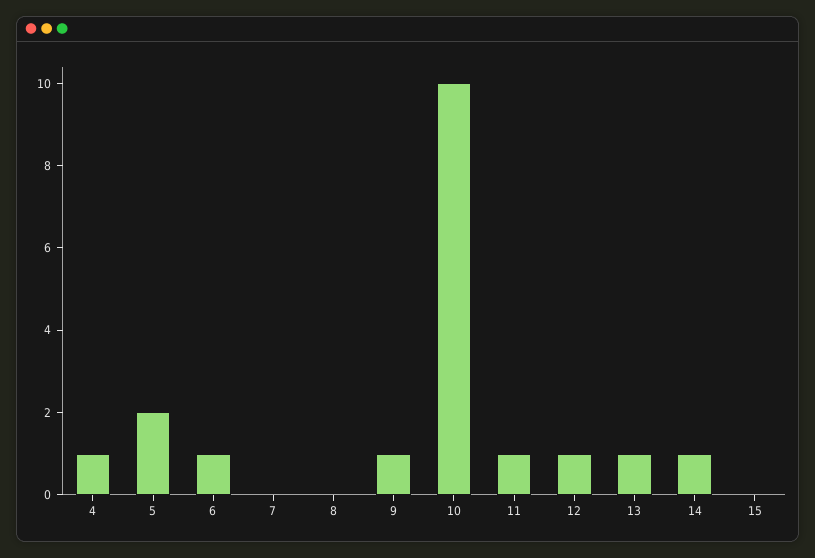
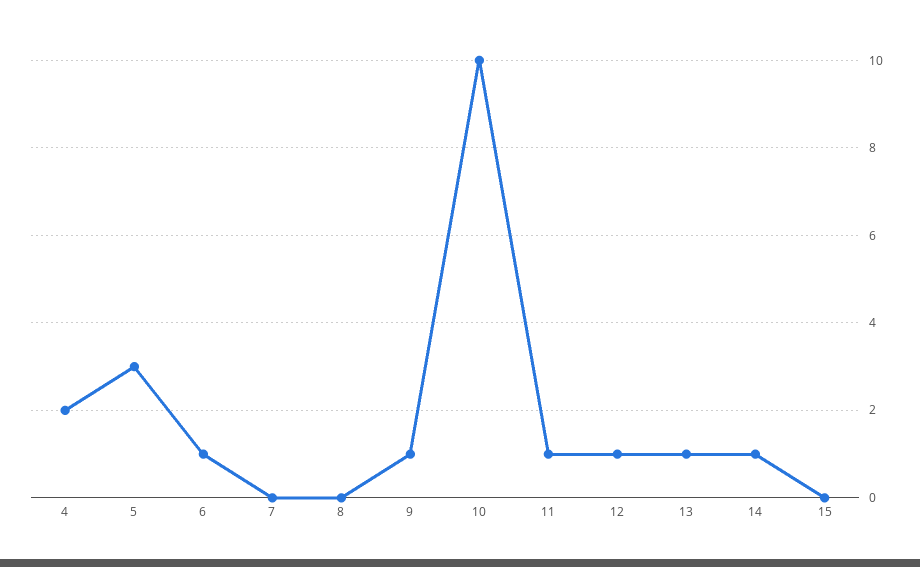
4: 1 -> 2
5: 2 -> 3

